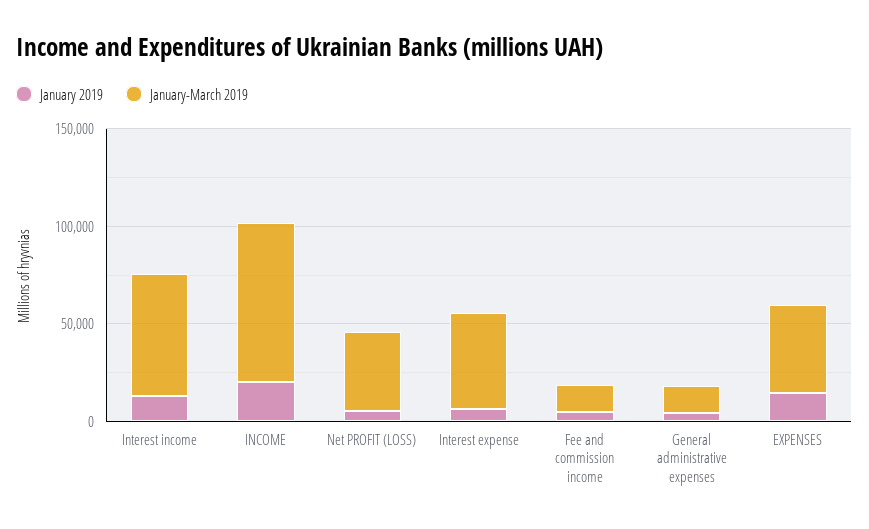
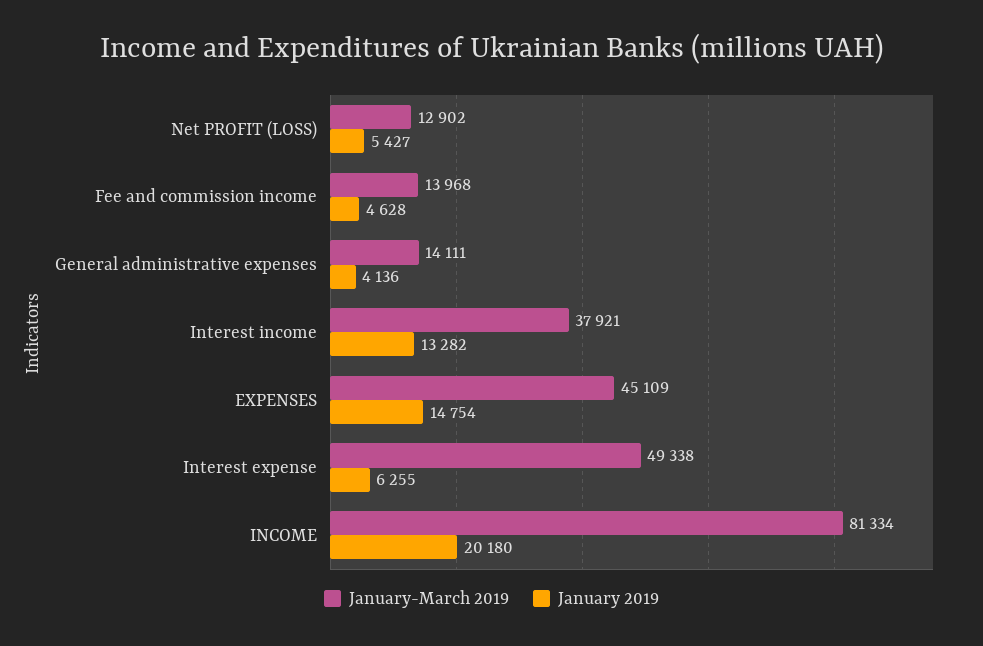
January-March 2019, Interest income: 60000 -> 37921
January-March 2019, Net PROFIT (LOSS): 40000 -> 12902

